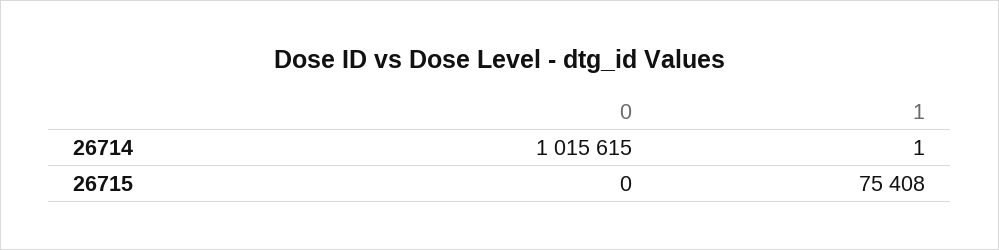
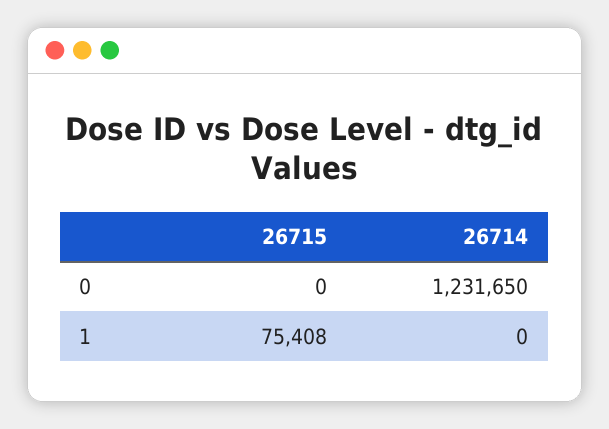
0, 26714: 1015615 -> 1231650
1, 26714: 1 -> 0

